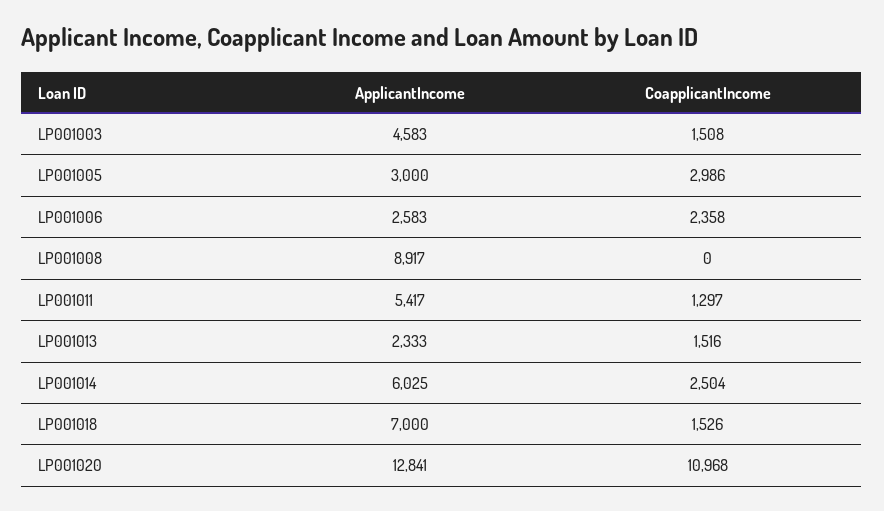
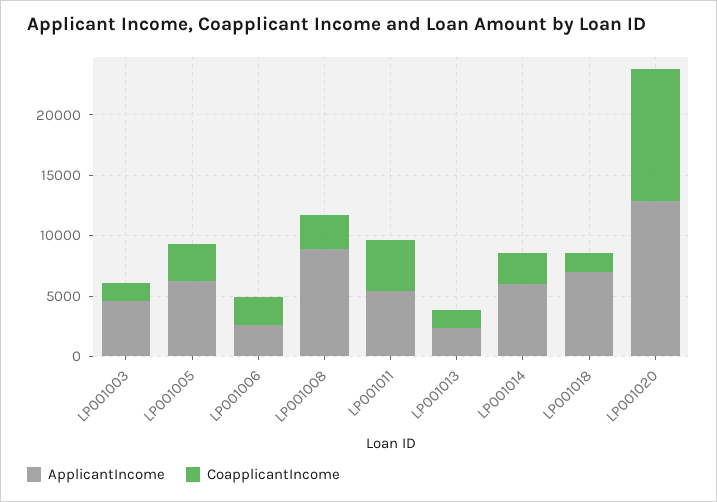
ApplicantIncome, LP001005: 3000 -> 6000
CoapplicantIncome, LP001008: 0 -> 3000
CoapplicantIncome, LP001011: 1297 -> 4000

